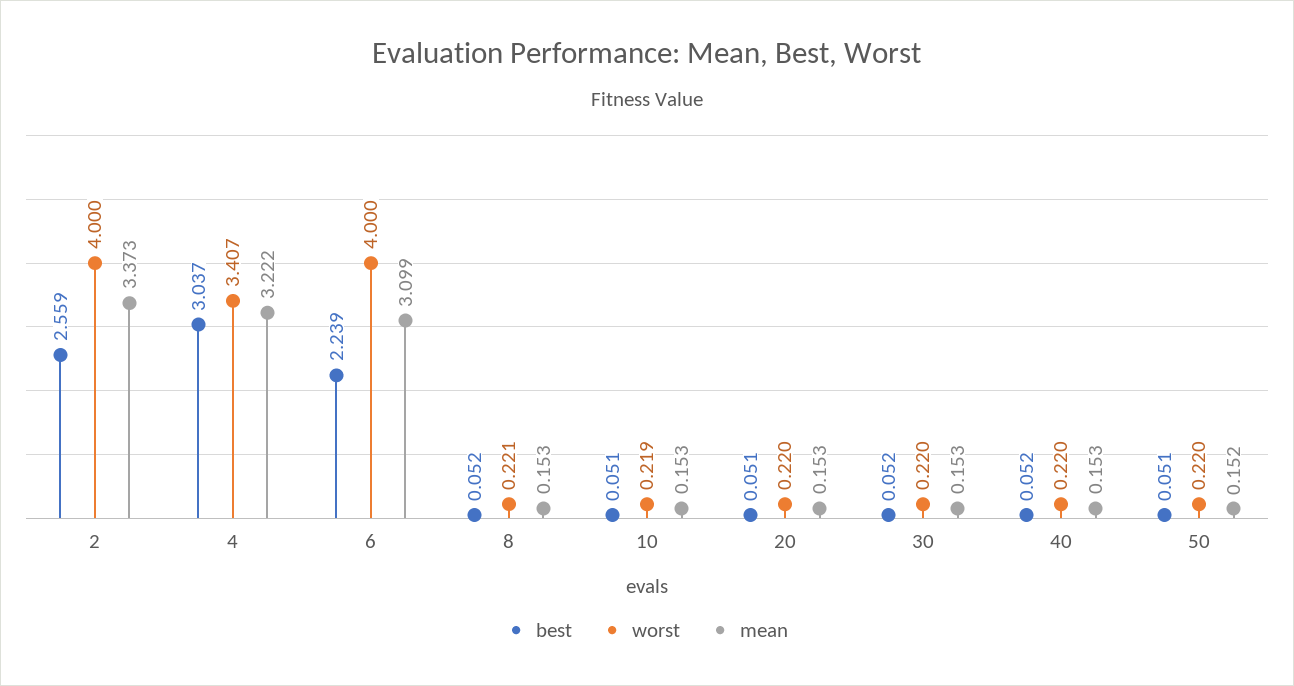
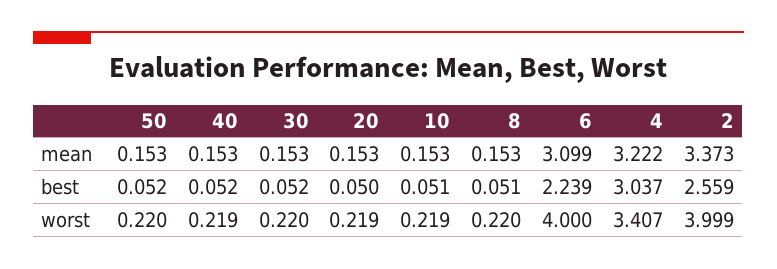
worst, 2: 4 -> 3.999
best, 8: 0.052 -> 0.051
worst, 8: 0.221 -> 0.22
best, 20: 0.051 -> 0.05
worst, 20: 0.22 -> 0.219
worst, 40: 0.22 -> 0.219
best, 50: 0.051 -> 0.052
mean, 50: 0.152 -> 0.153

